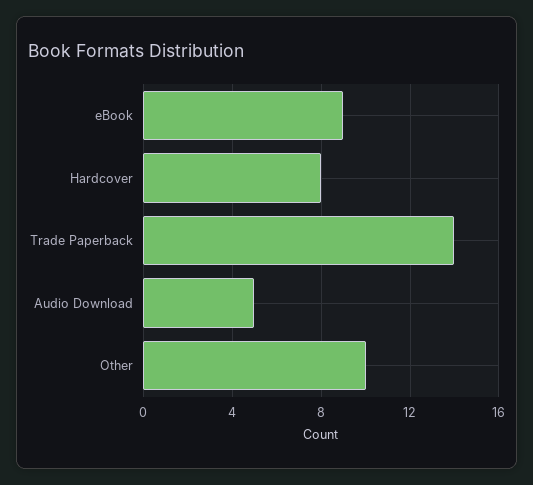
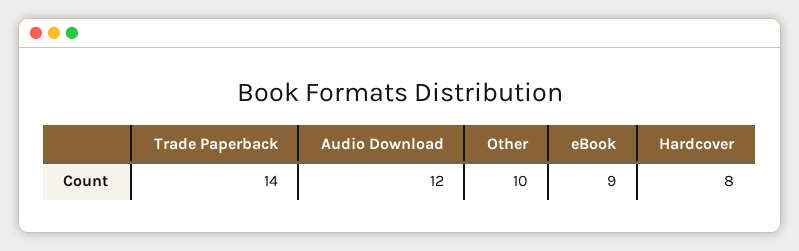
Audio Download: 5 -> 12

